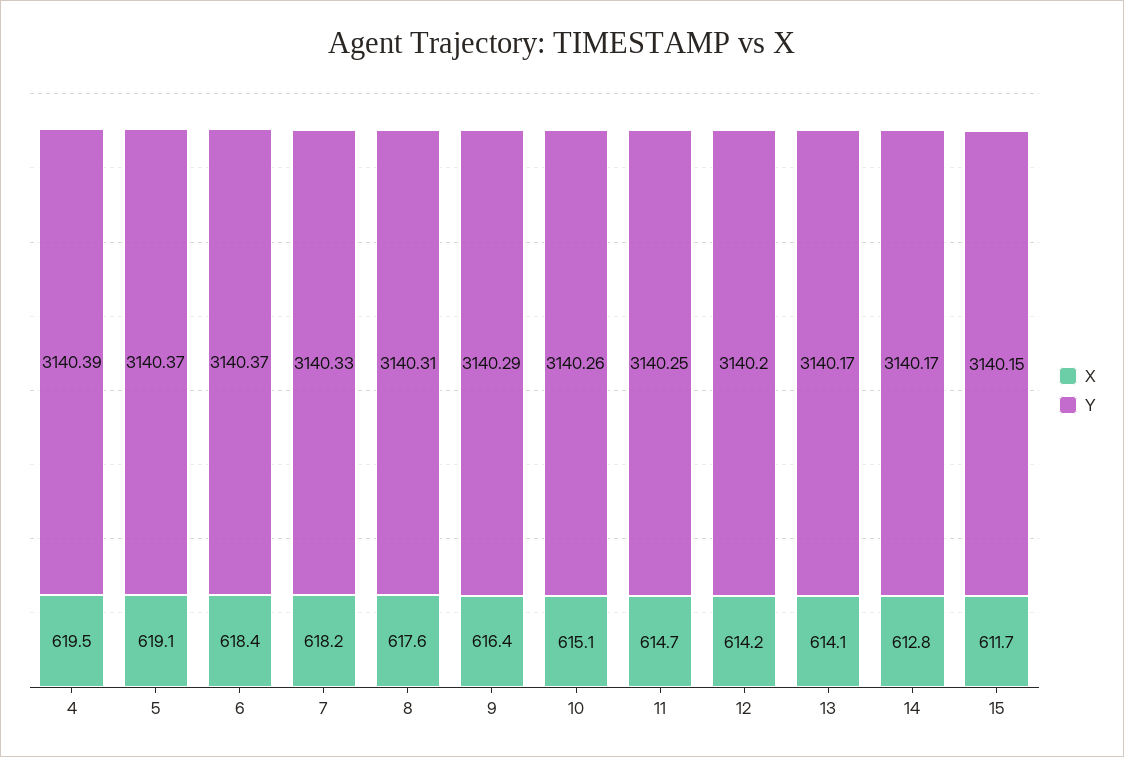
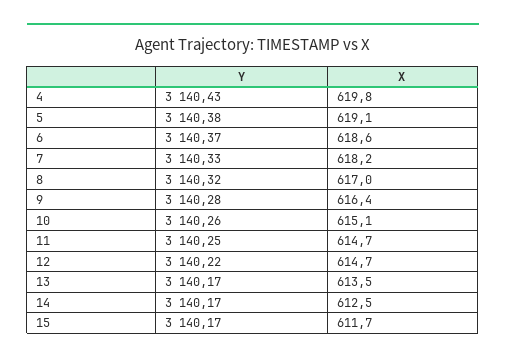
X, 4: 619.5 -> 619.8
Y, 4: 3140.39 -> 3140.43
Y, 5: 3140.37 -> 3140.38
X, 6: 618.4 -> 618.6
X, 8: 617.6 -> 617
Y, 8: 3140.31 -> 3140.32
Y, 9: 3140.29 -> 3140.28
X, 12: 614.2 -> 614.7
Y, 12: 3140.2 -> 3140.22
X, 13: 614.1 -> 613.5
X, 14: 612.8 -> 612.5
Y, 15: 3140.15 -> 3140.17

